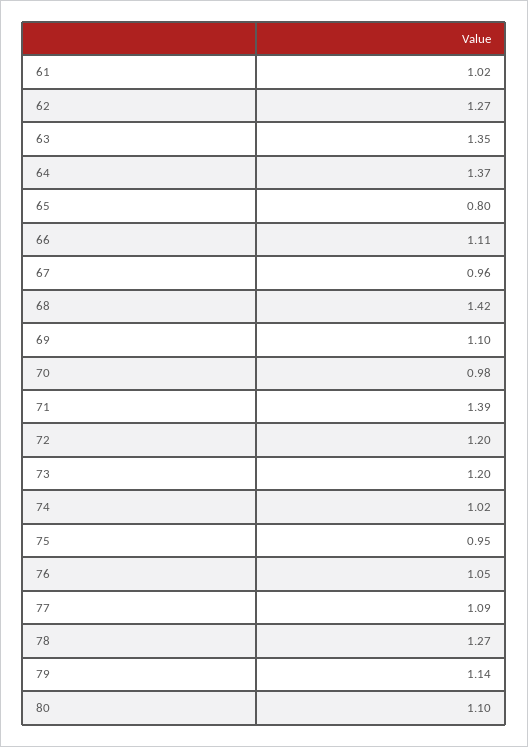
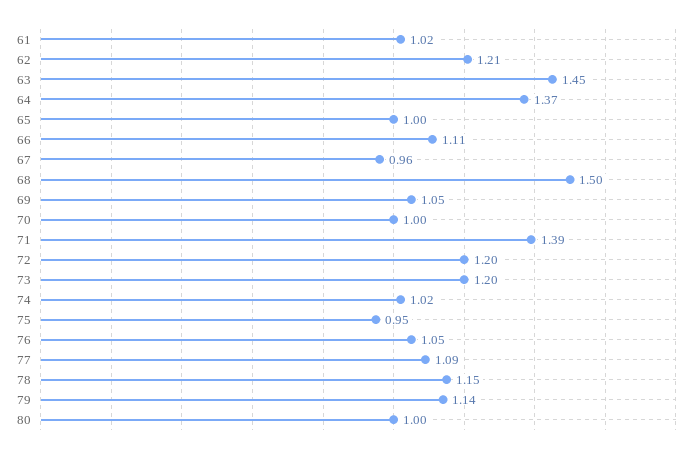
62: 1.27 -> 1.21
63: 1.35 -> 1.45
65: 0.8 -> 1
68: 1.42 -> 1.5
69: 1.1 -> 1.05
70: 0.98 -> 1
78: 1.27 -> 1.15
80: 1.1 -> 1

